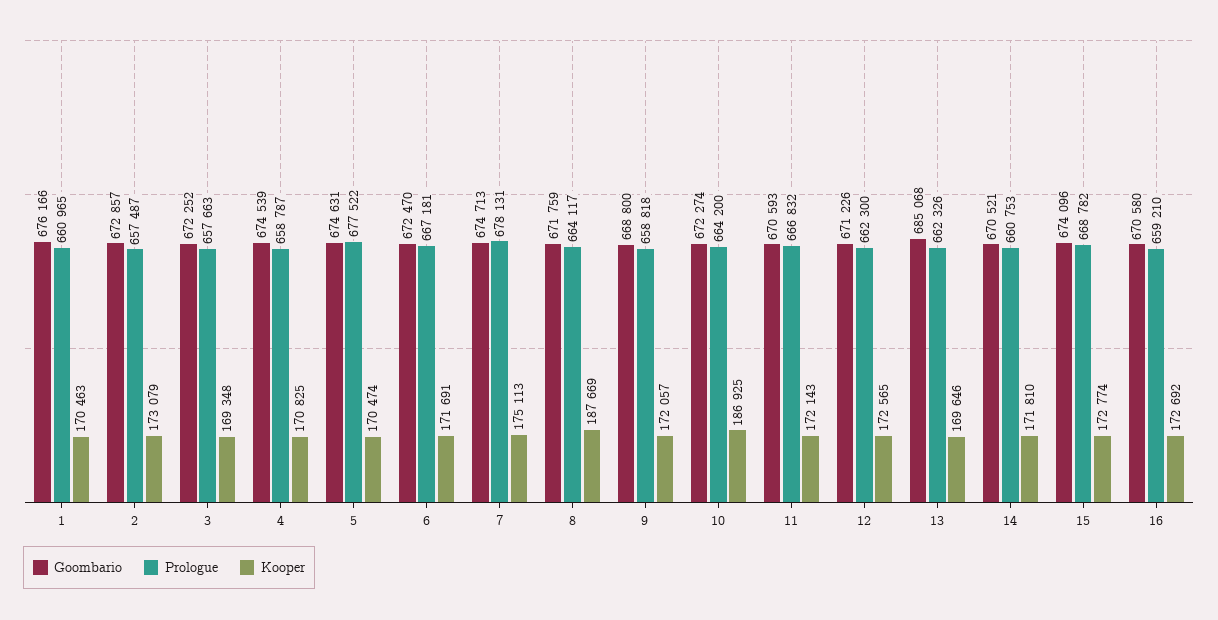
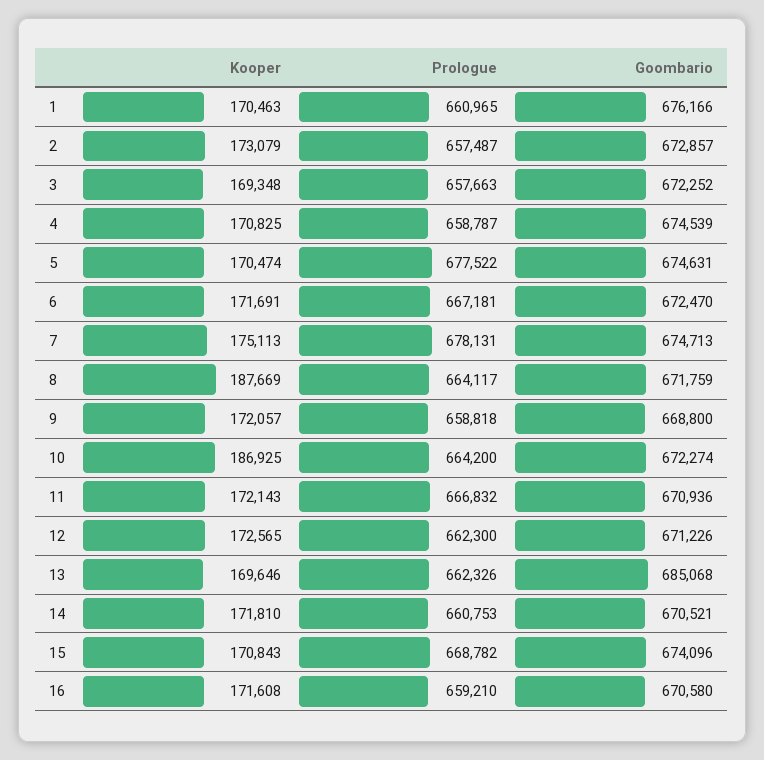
Goombario, 11: 670593 -> 670936
Kooper, 15: 172774 -> 170843
Kooper, 16: 172692 -> 171608

